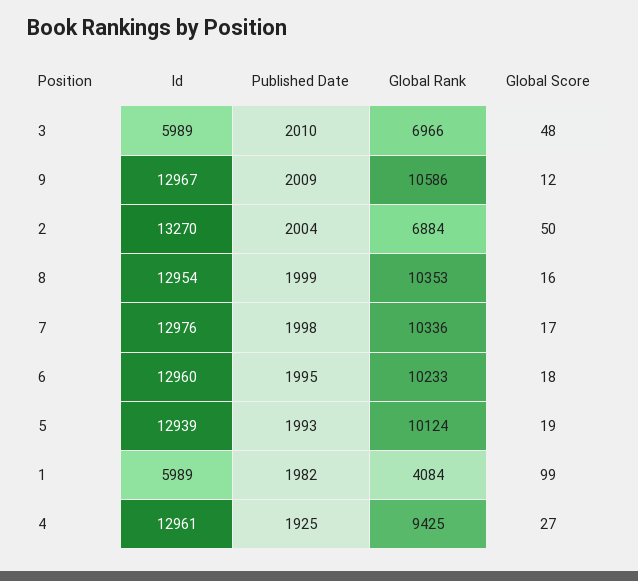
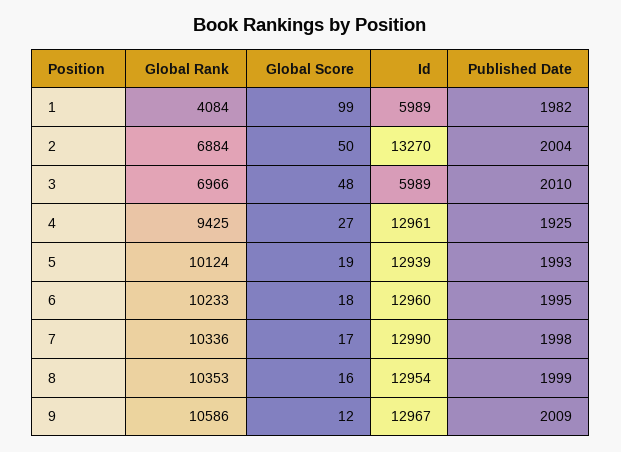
Id, 7: 12976 -> 12990

